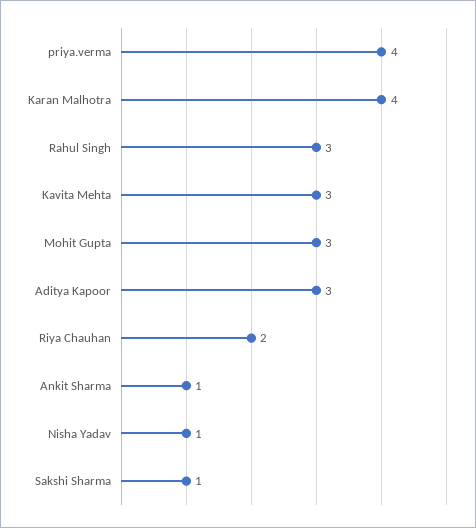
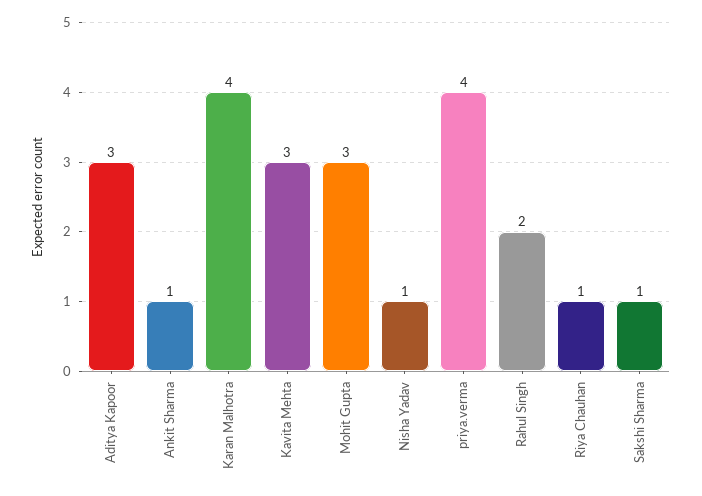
Rahul Singh: 3 -> 2
Riya Chauhan: 2 -> 1

